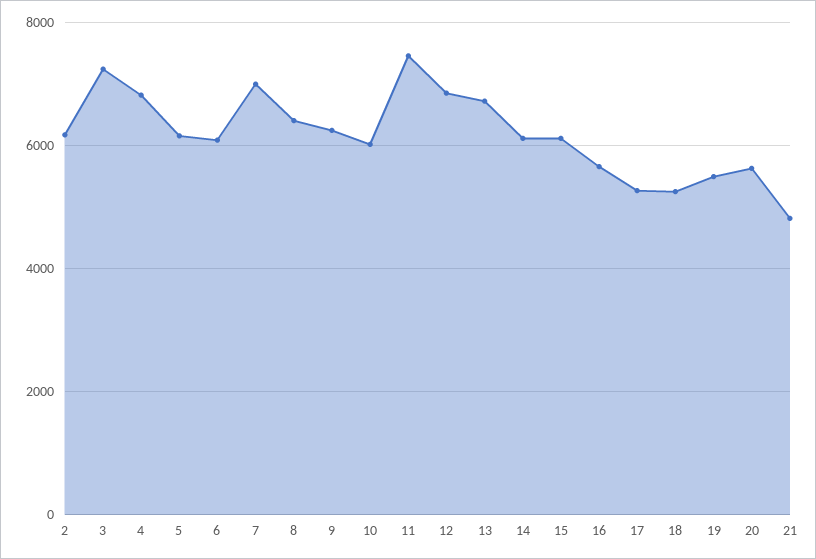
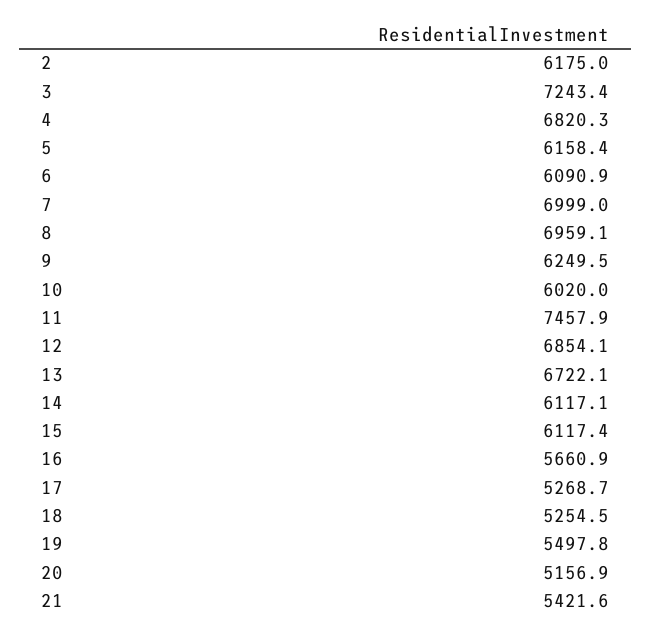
8: 6400 -> 6959.1
20: 5600 -> 5156.9
21: 4800 -> 5421.6

